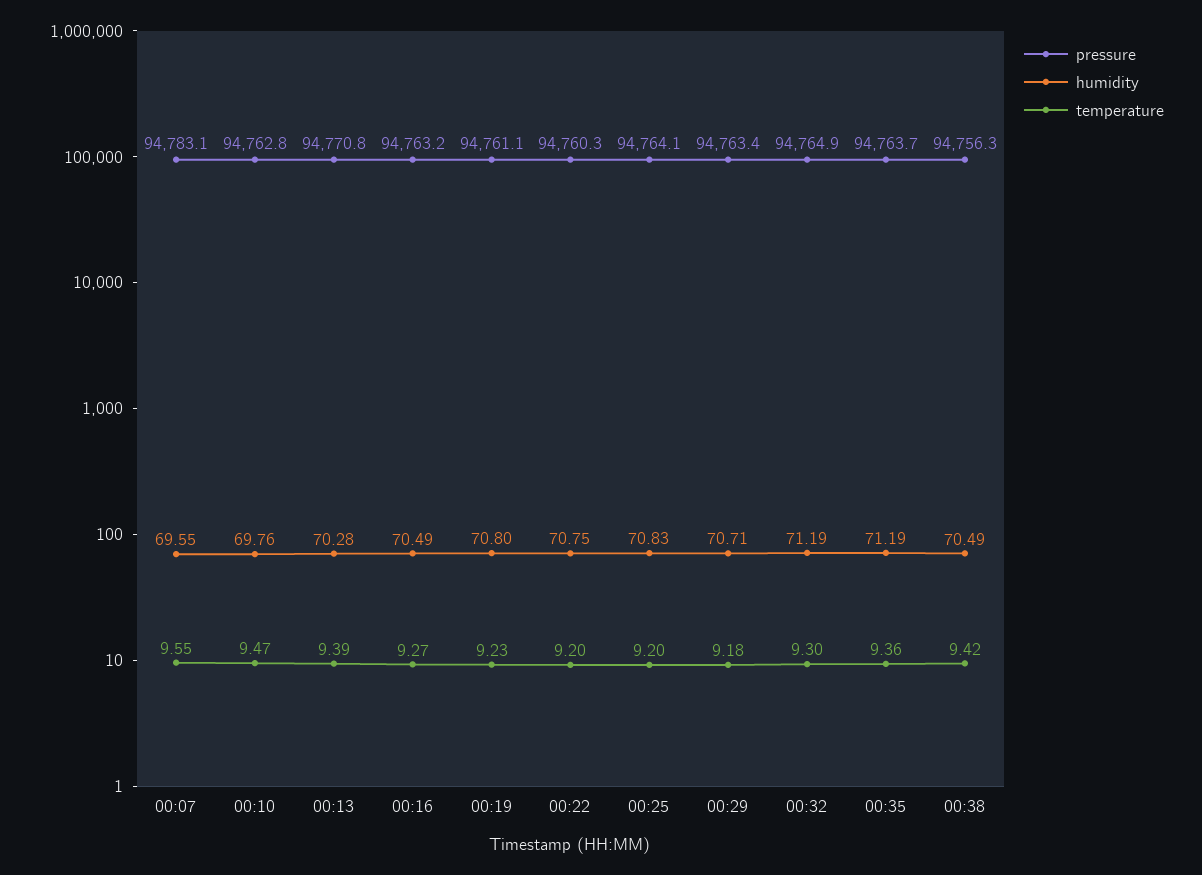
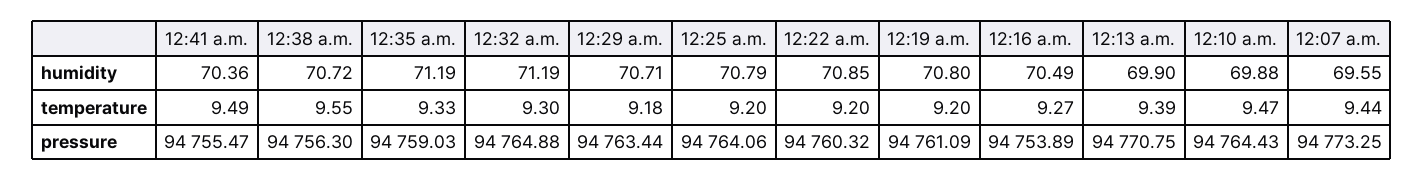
pressure, 00:07: 94783.1 -> 94773.25
temperature, 00:07: 9.55 -> 9.44
pressure, 00:10: 94762.8 -> 94764.43
humidity, 00:10: 69.76 -> 69.88
humidity, 00:13: 70.28 -> 69.9
pressure, 00:16: 94763.2 -> 94753.89
temperature, 00:19: 9.23 -> 9.2
humidity, 00:22: 70.75 -> 70.85
humidity, 00:25: 70.83 -> 70.79
pressure, 00:35: 94763.7 -> 94759.03
temperature, 00:35: 9.36 -> 9.33
humidity, 00:38: 70.49 -> 70.72
temperature, 00:38: 9.42 -> 9.55
humidity, 12:41 a.m.: none -> 70.36
temperature, 12:41 a.m.: none -> 9.49
pressure, 12:41 a.m.: none -> 94755.47

